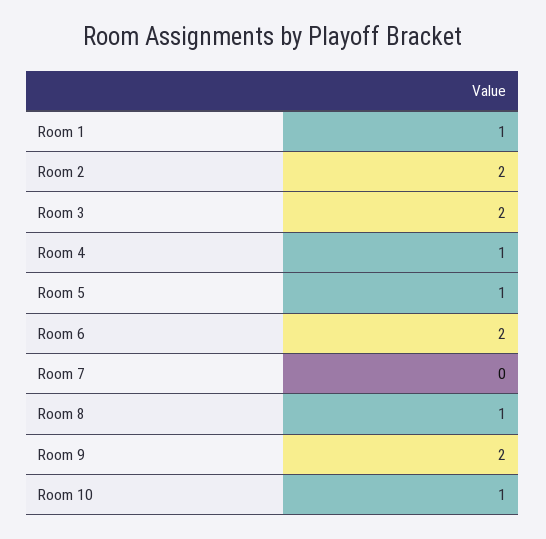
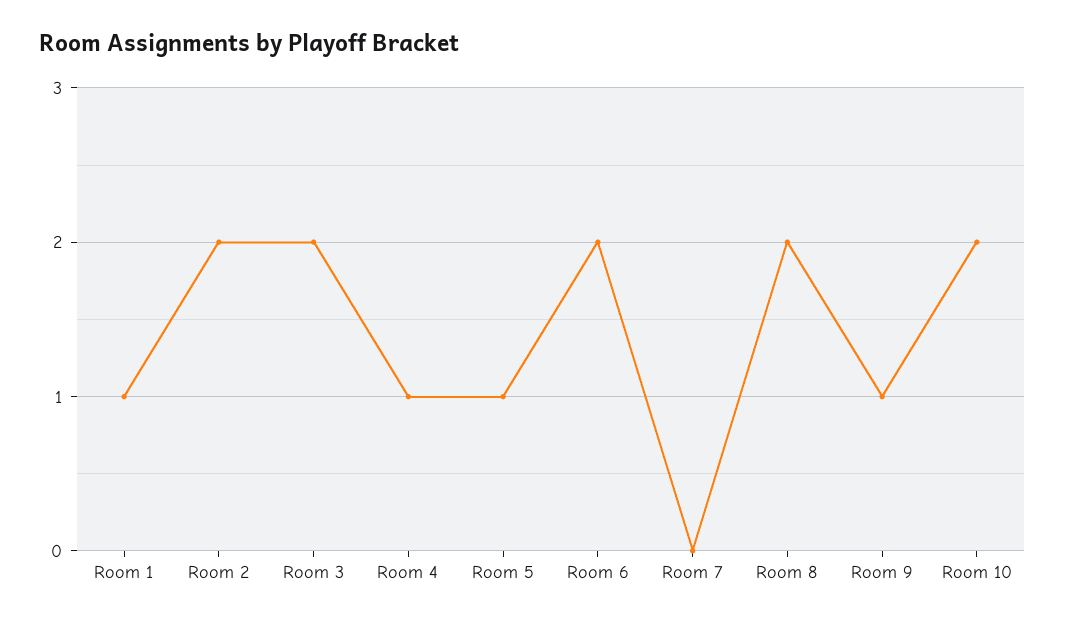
Room 8: 1 -> 2
Room 9: 2 -> 1
Room 10: 1 -> 2

